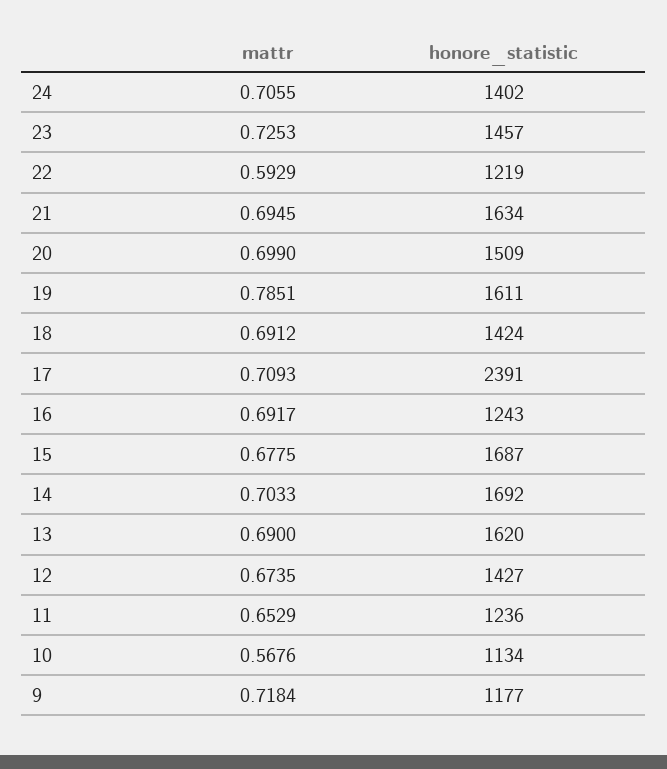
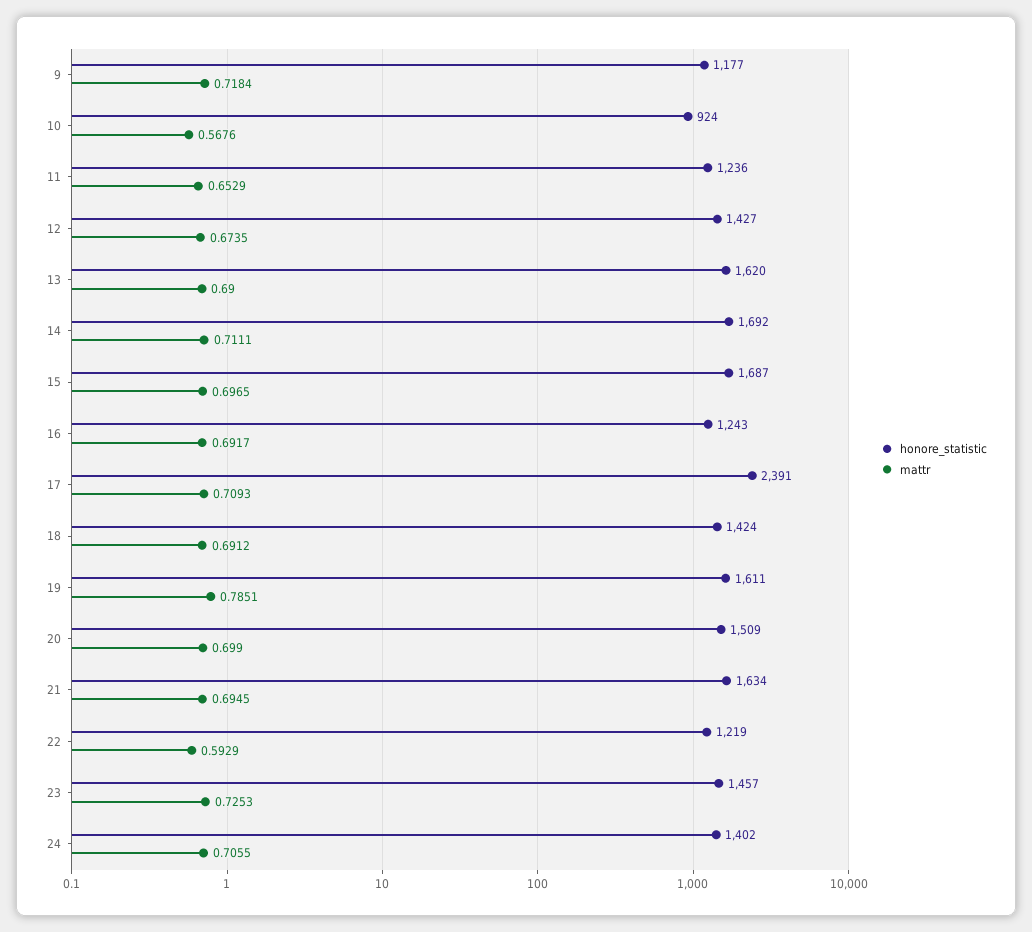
mattr, 15: 0.6775 -> 0.6965
mattr, 14: 0.7033 -> 0.7111
honore_statistic, 10: 1134 -> 924

